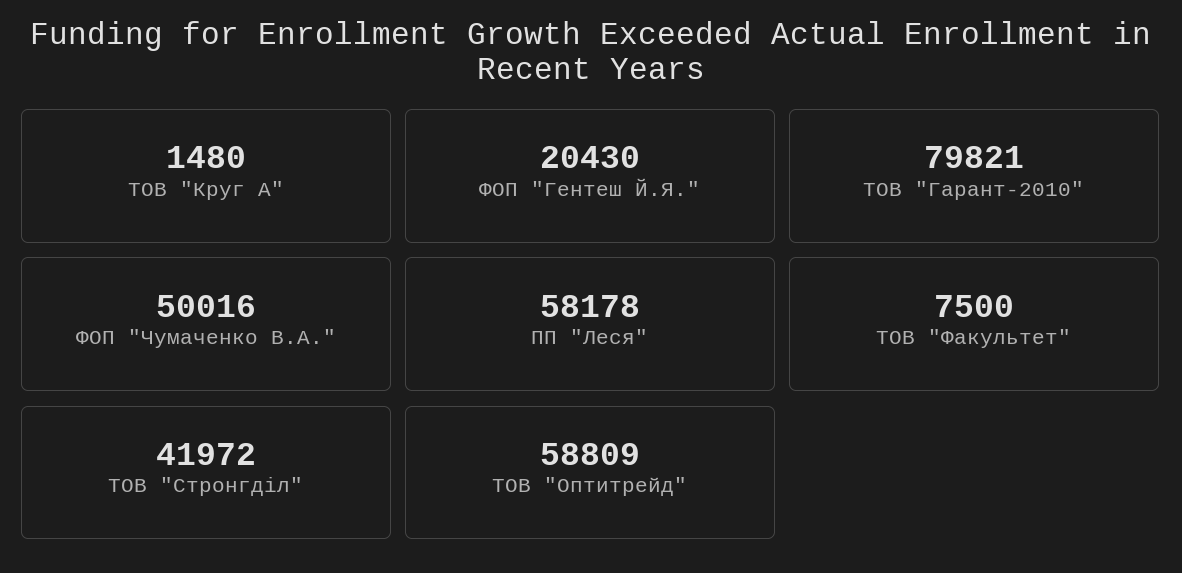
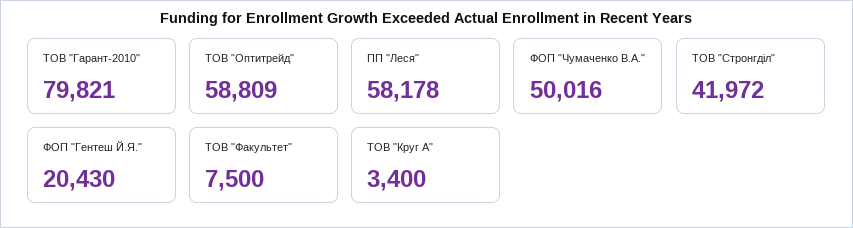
ТОВ "Круг А": 1480 -> 3400

